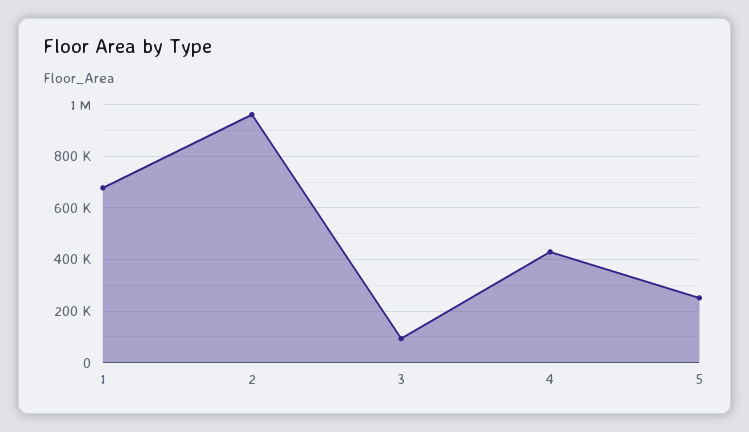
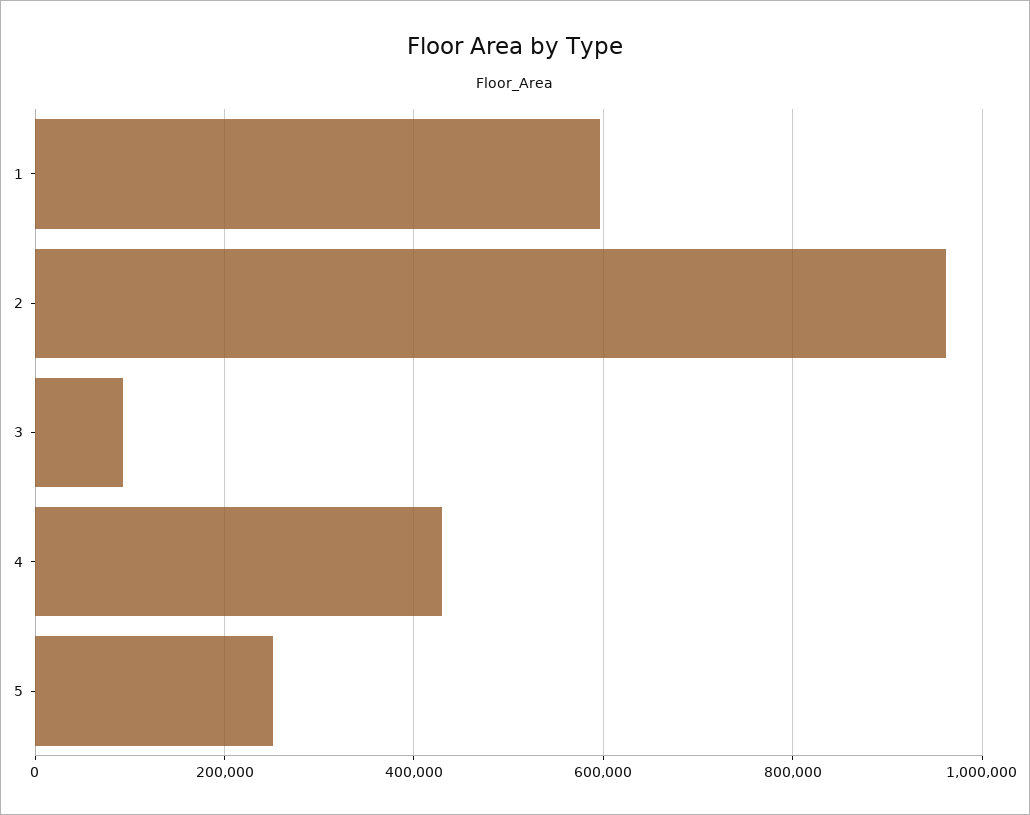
1: 675000 -> 600000

